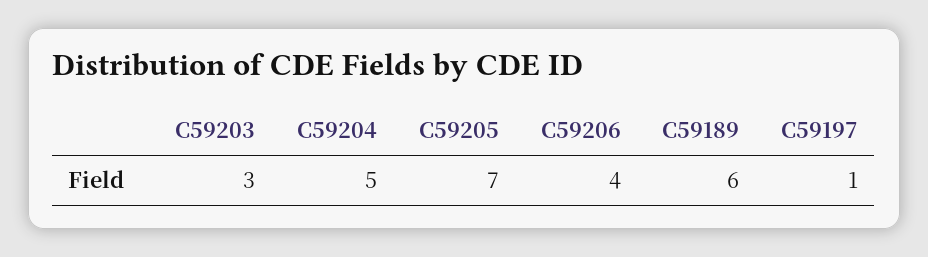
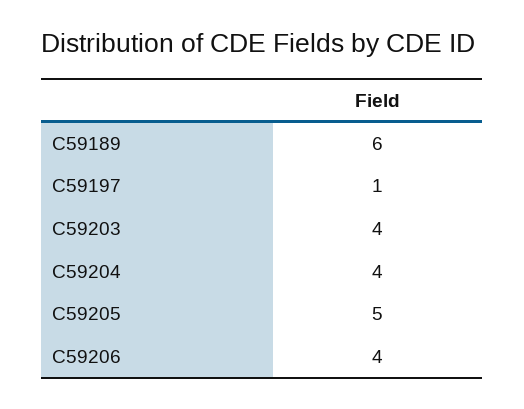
C59203: 3 -> 4
C59204: 5 -> 4
C59205: 7 -> 5

